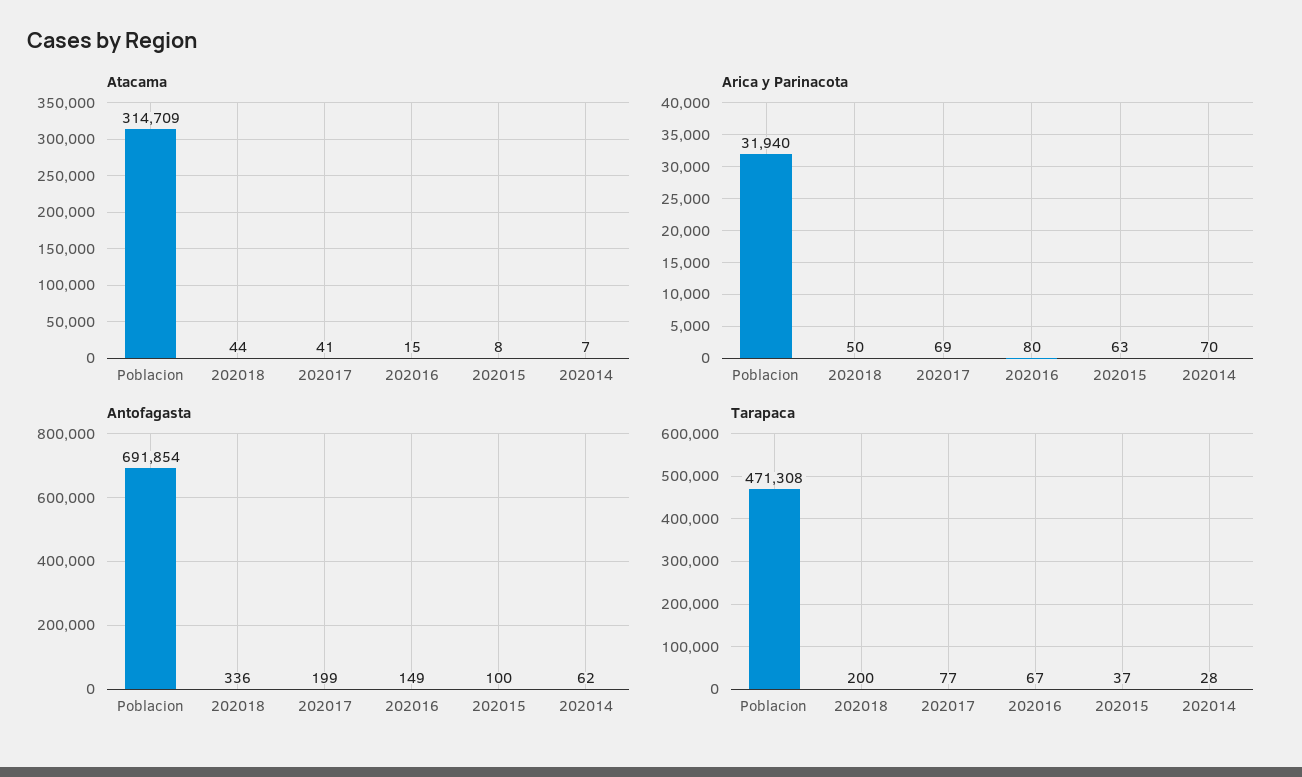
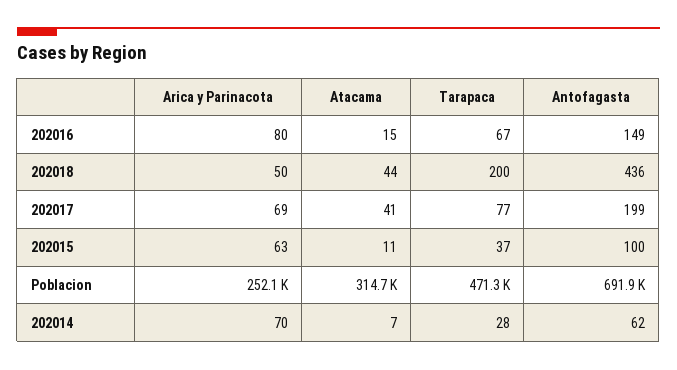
Atacama, 202015: 8 -> 11
Arica y Parinacota, Poblacion: 31940 -> 252100
Antofagasta, 202018: 336 -> 436

